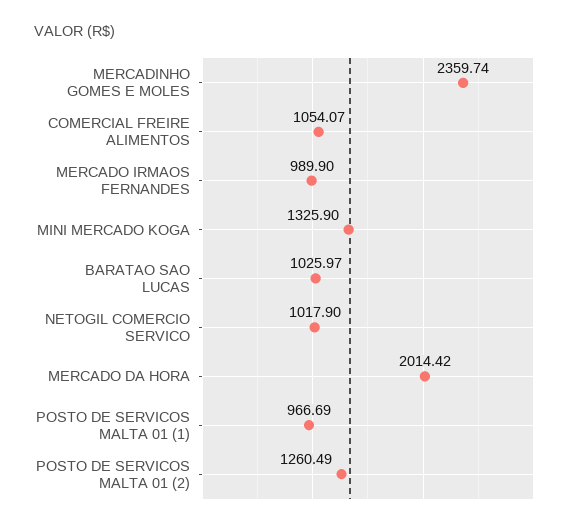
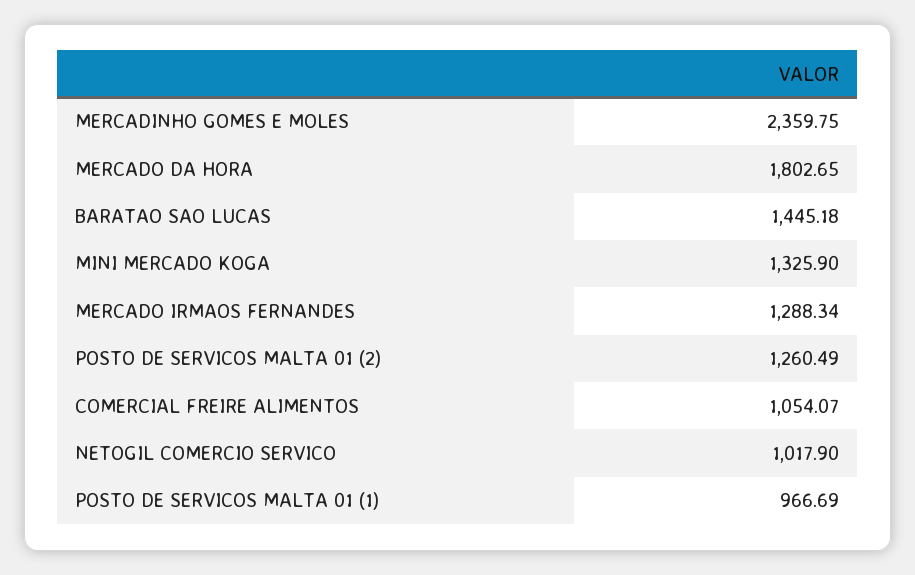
MERCADINHO GOMES E MOLES: 2359.74 -> 2359.75
MERCADO IRMAOS FERNANDES: 989.9 -> 1288.34
BARATAO SAO LUCAS: 1025.97 -> 1445.18
MERCADO DA HORA: 2014.42 -> 1802.65

